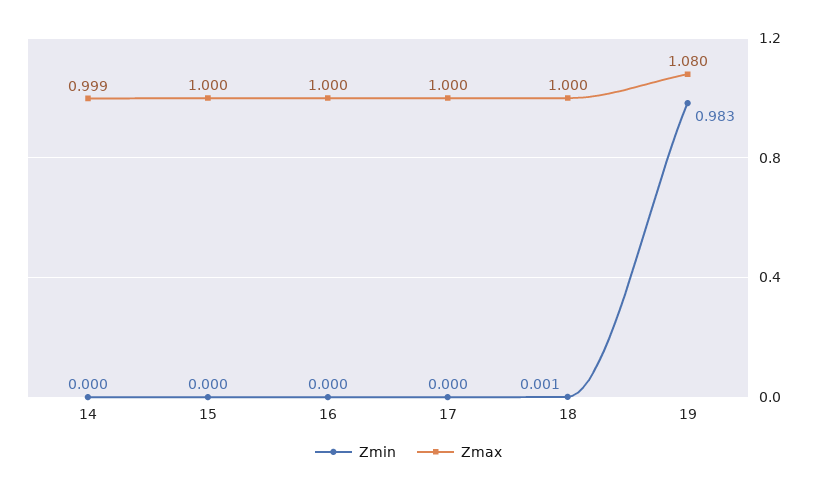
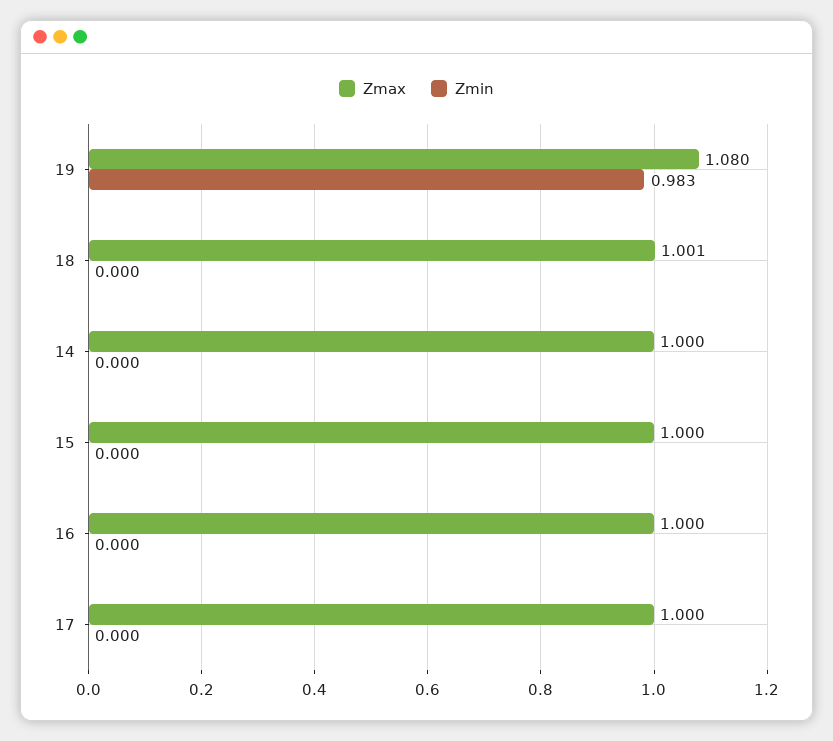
Zmax, 14: 0.999 -> 1
Zmin, 18: 0.001 -> 0
Zmax, 18: 1 -> 1.001

